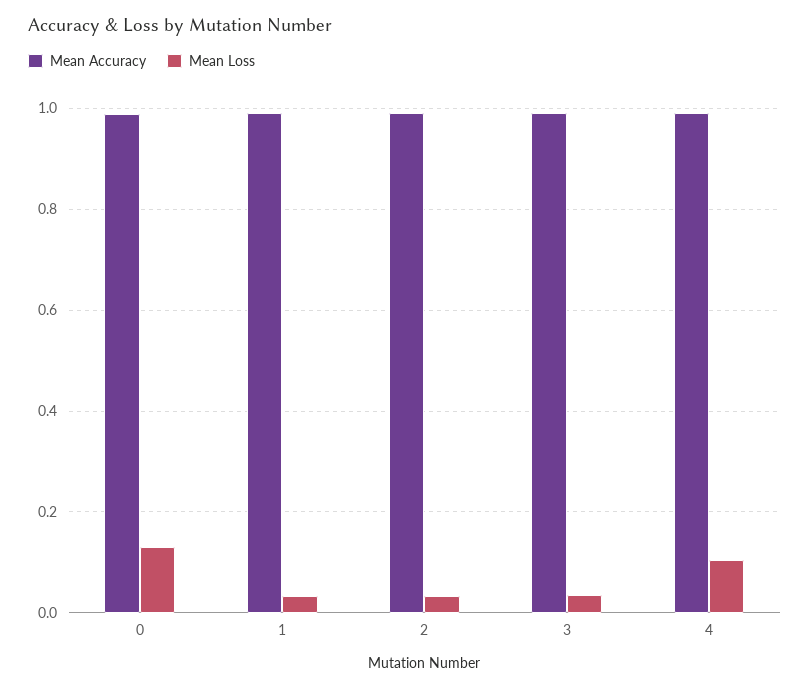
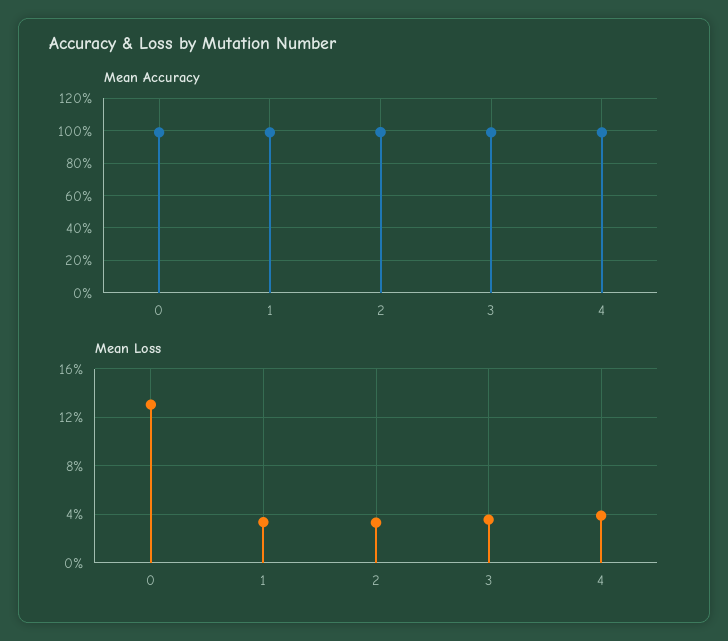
Mean Loss, 4: 0.1 -> 0.04

